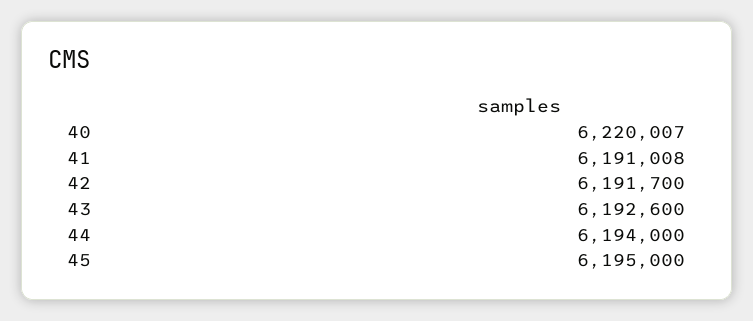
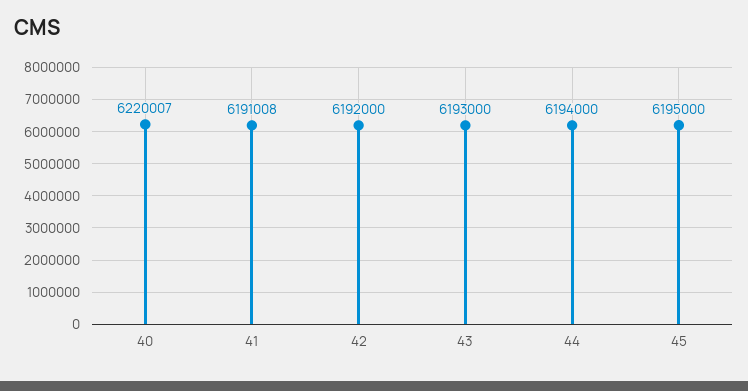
42: 6191700 -> 6192000
43: 6192600 -> 6193000

